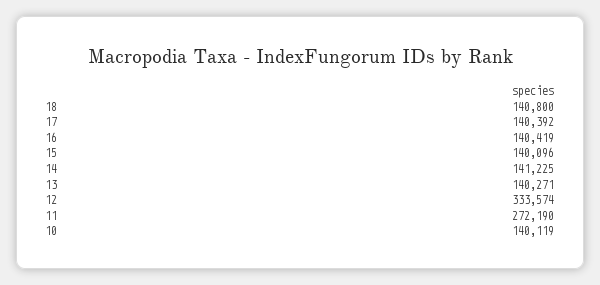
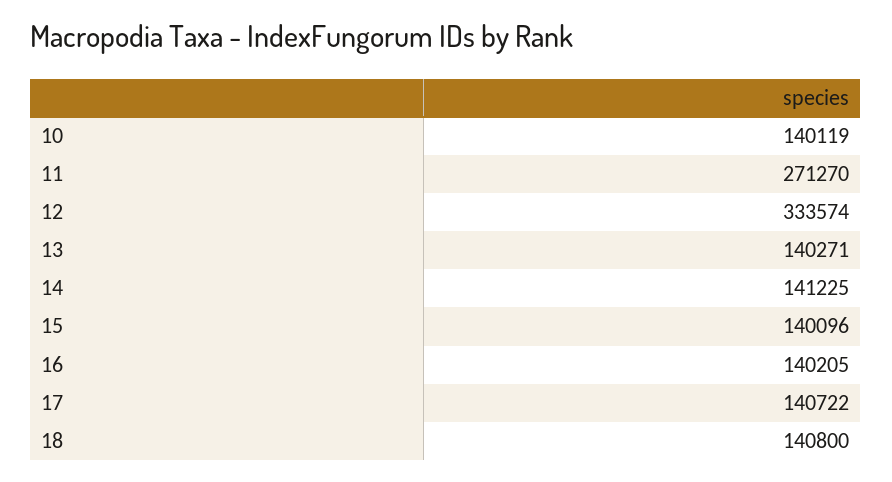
17: 140392 -> 140722
16: 140419 -> 140205
11: 272190 -> 271270

